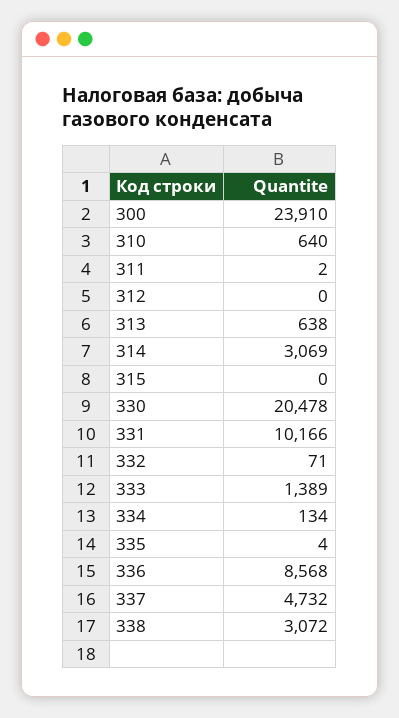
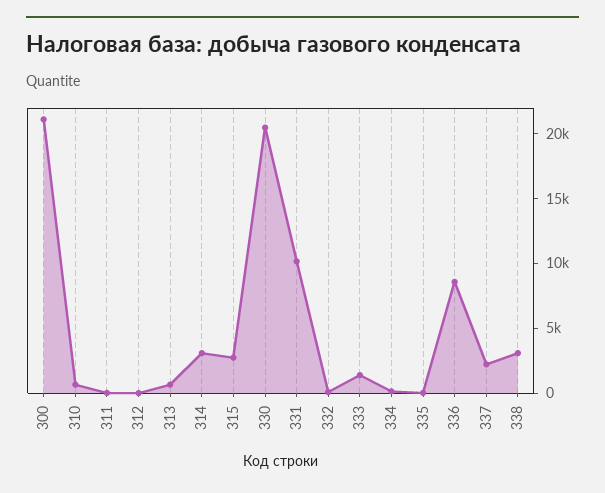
300: 23910 -> 21000
315: 0 -> 3000
337: 4732 -> 2000

